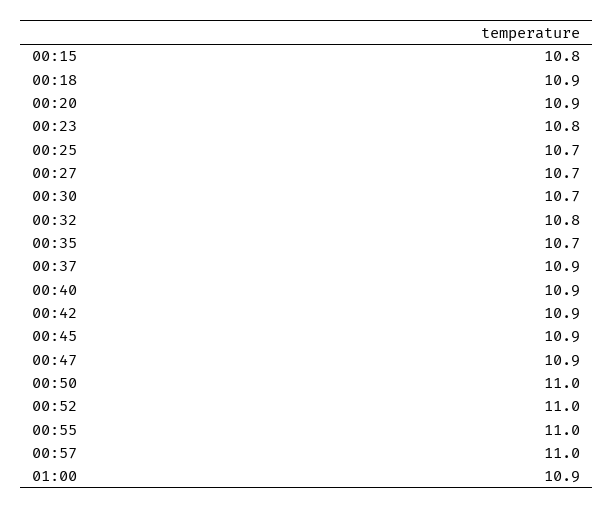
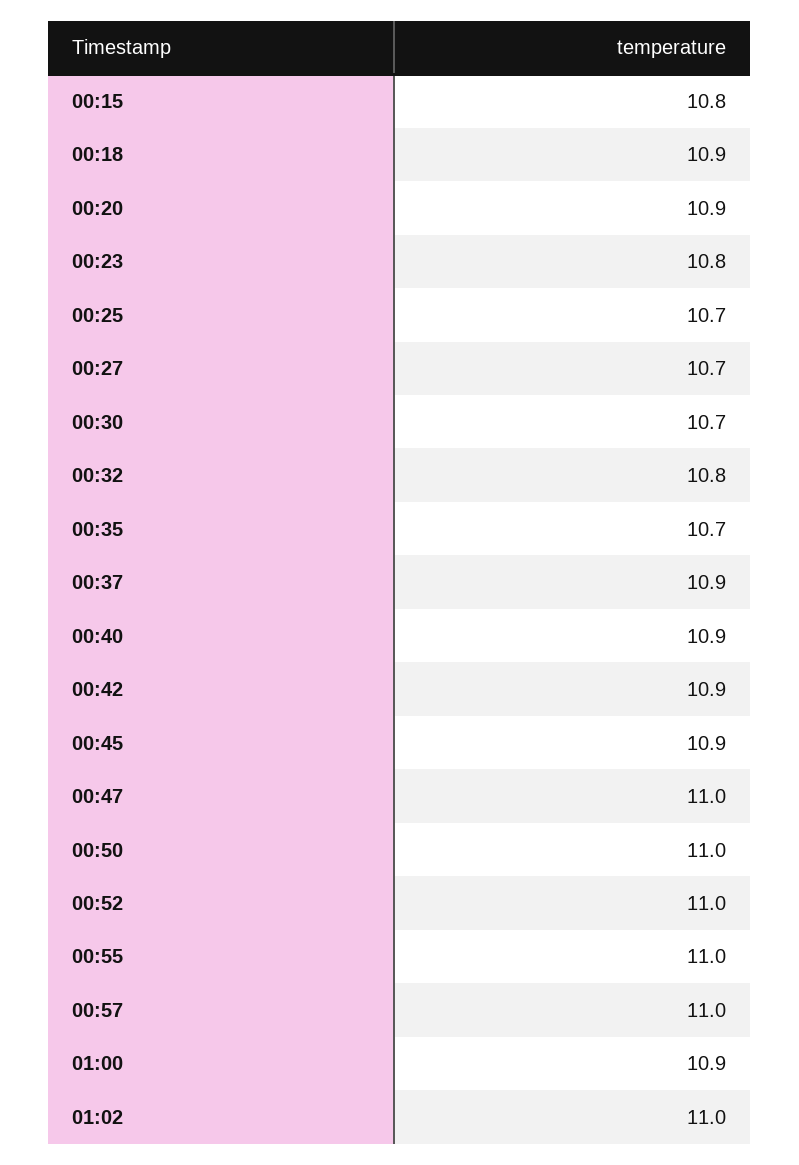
00:47: 10.9 -> 11
01:02: none -> 11

